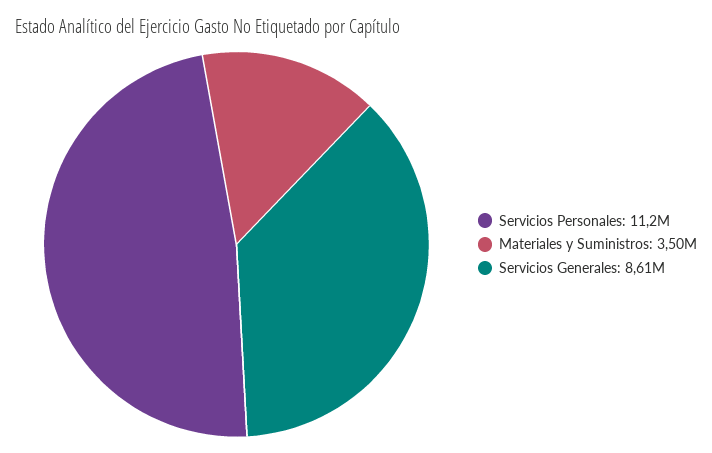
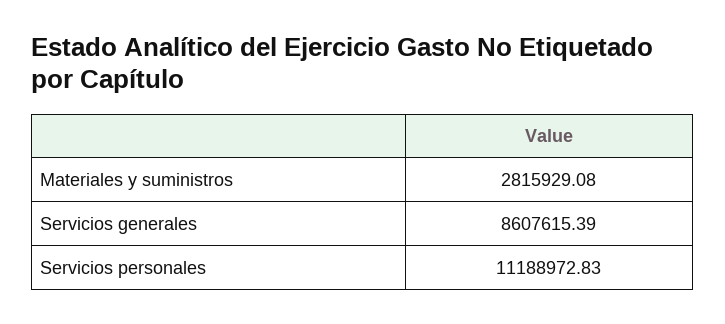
Materiales y Suministros: 3500000 -> 2815929.08

